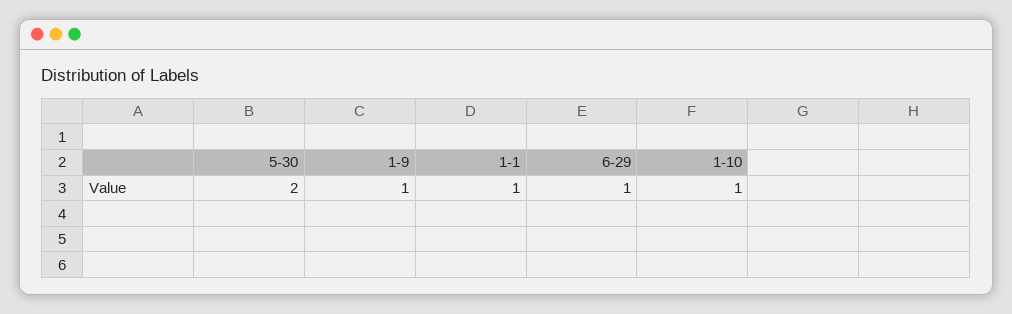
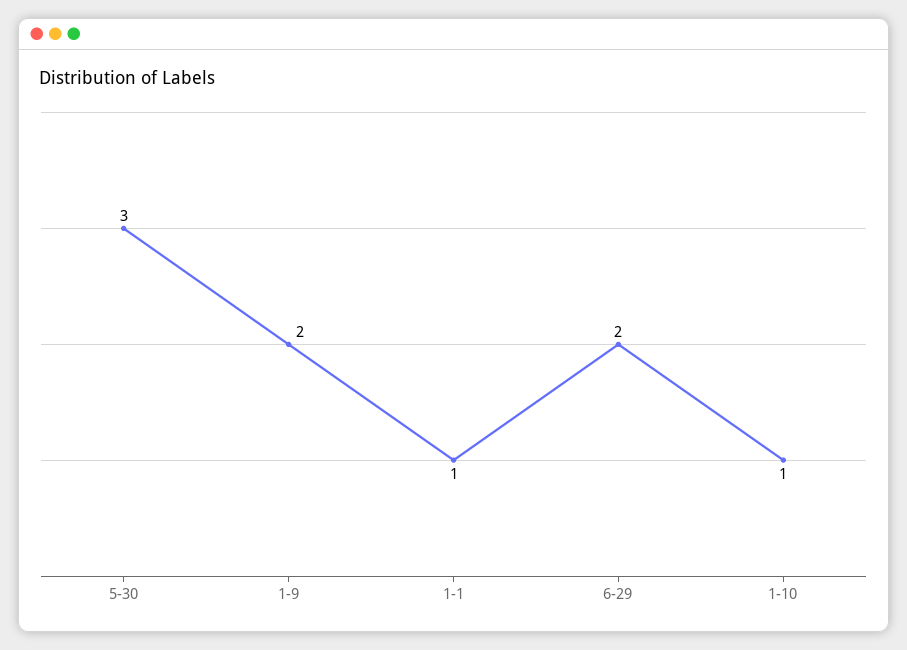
5-30: 2 -> 3
1-9: 1 -> 2
6-29: 1 -> 2

